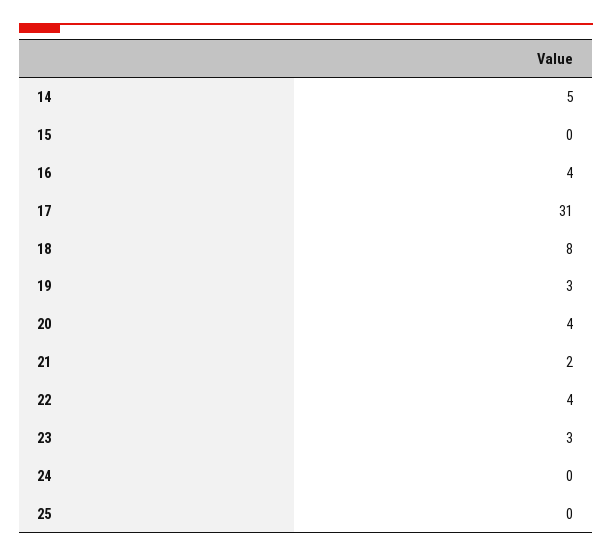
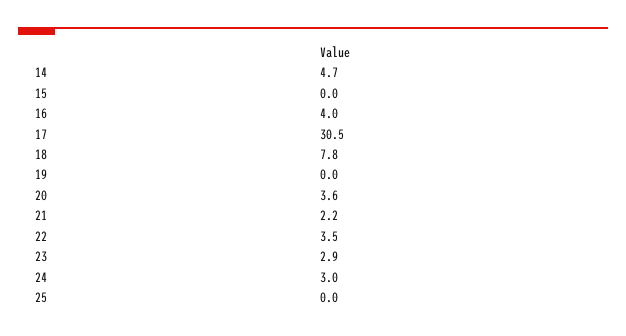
19: 3 -> 0
24: 0 -> 3

